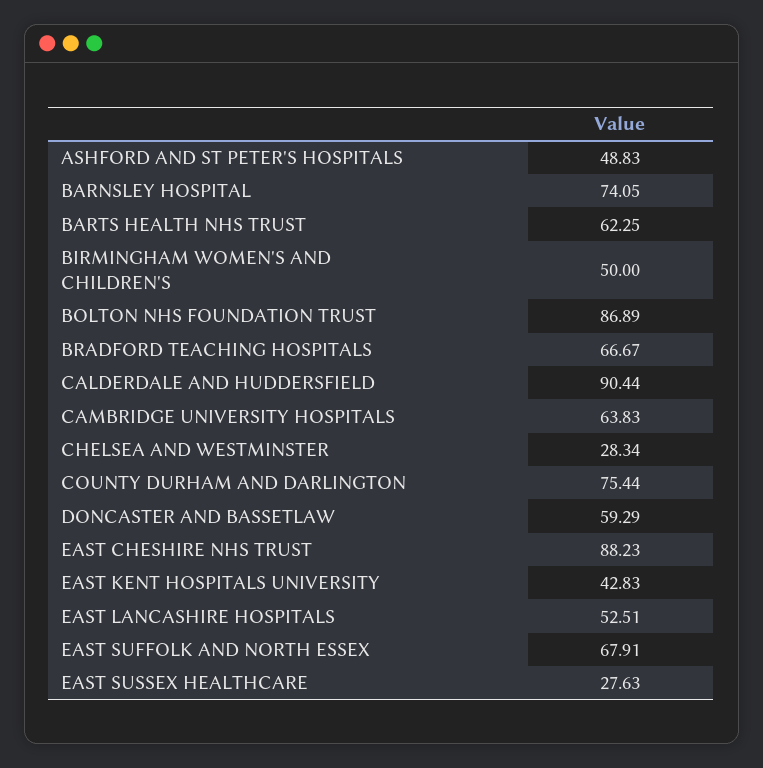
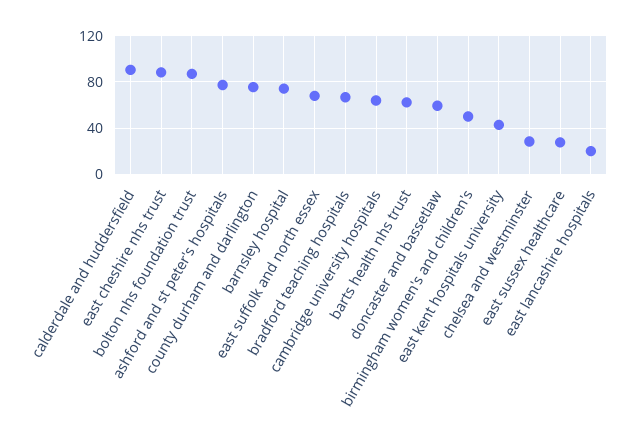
ASHFORD AND ST PETER'S HOSPITALS: 48.83 -> 80
EAST LANCASHIRE HOSPITALS: 52.51 -> 20

